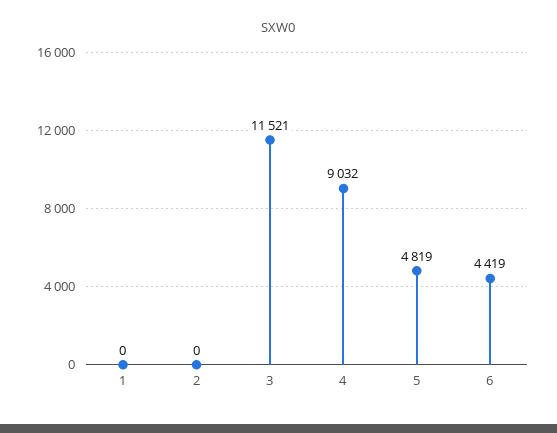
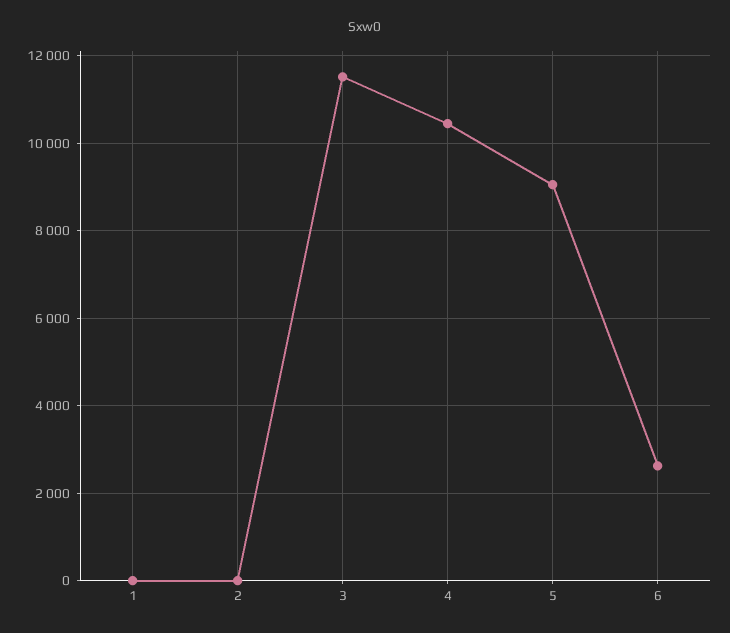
4: 9032 -> 10400
5: 4819 -> 9000
6: 4419 -> 2600

